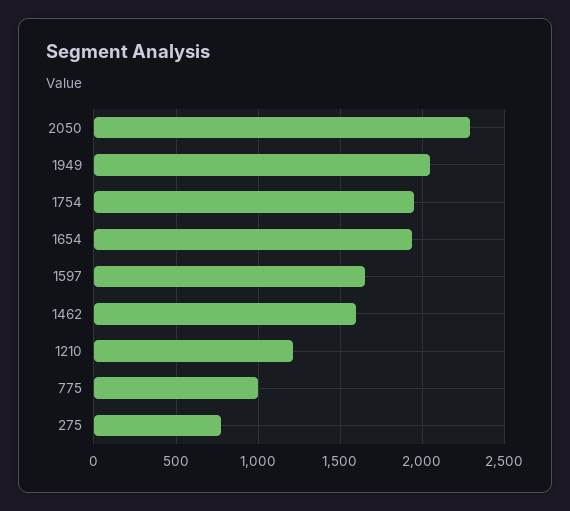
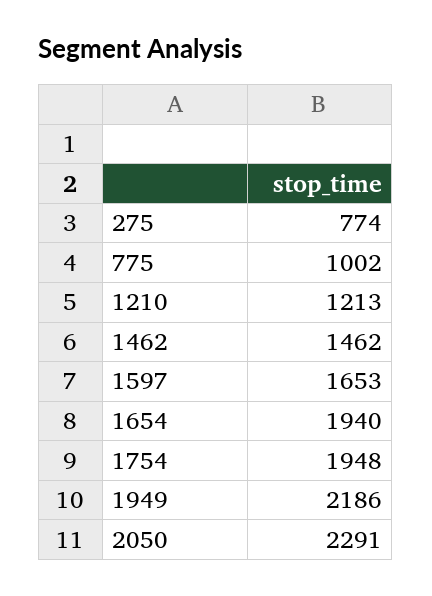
1949: 2050 -> 2186
1462: 1600 -> 1462

